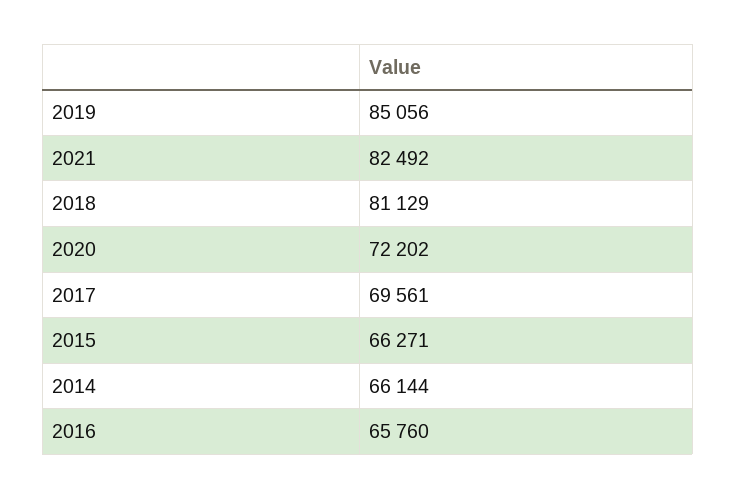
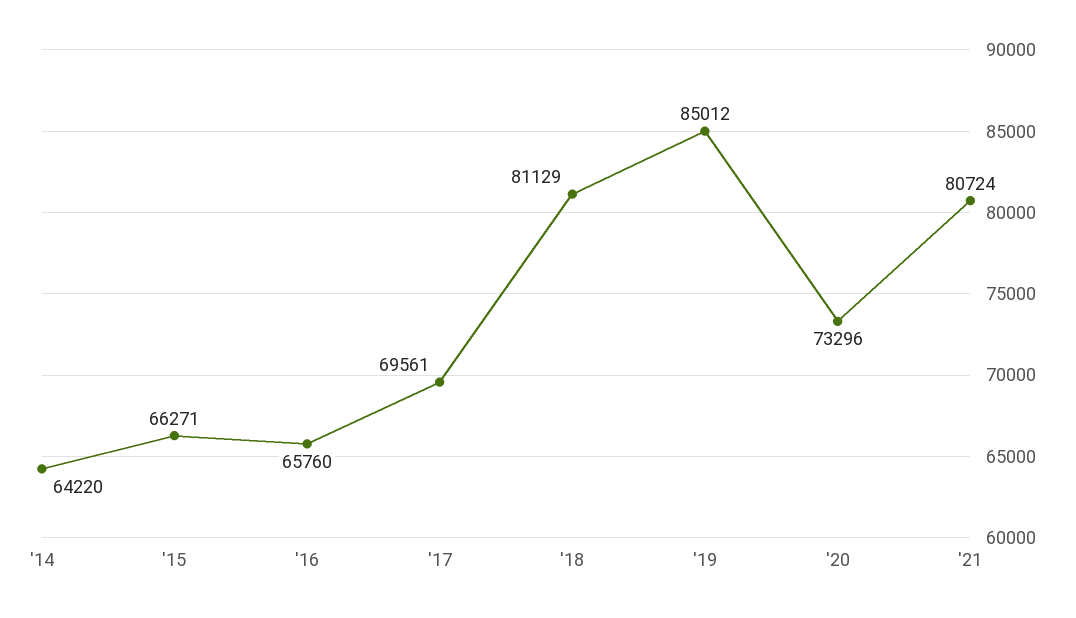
2019: 85056 -> 85012
2021: 82492 -> 80724
2020: 72202 -> 73296
2014: 66144 -> 64220

